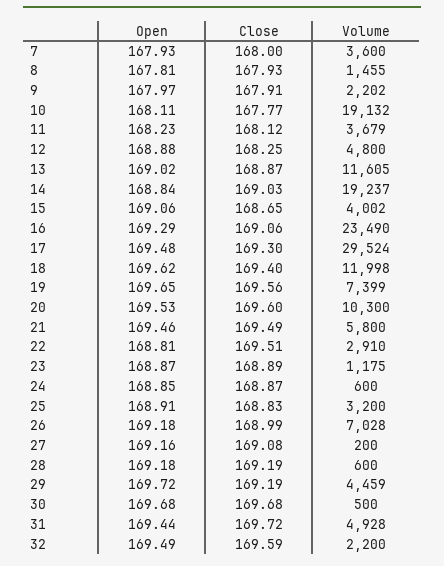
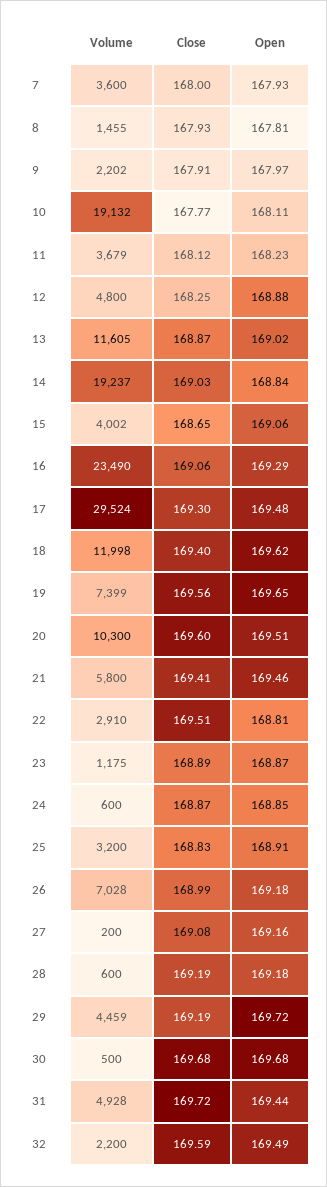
Open, 20: 169.53 -> 169.51
Close, 21: 169.49 -> 169.41

